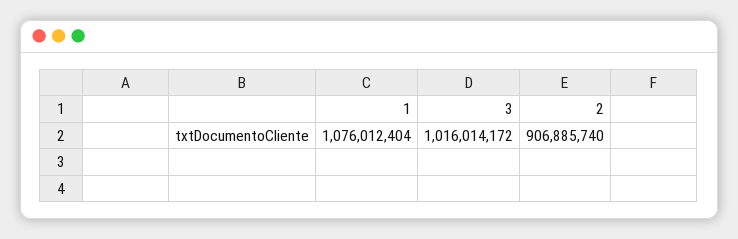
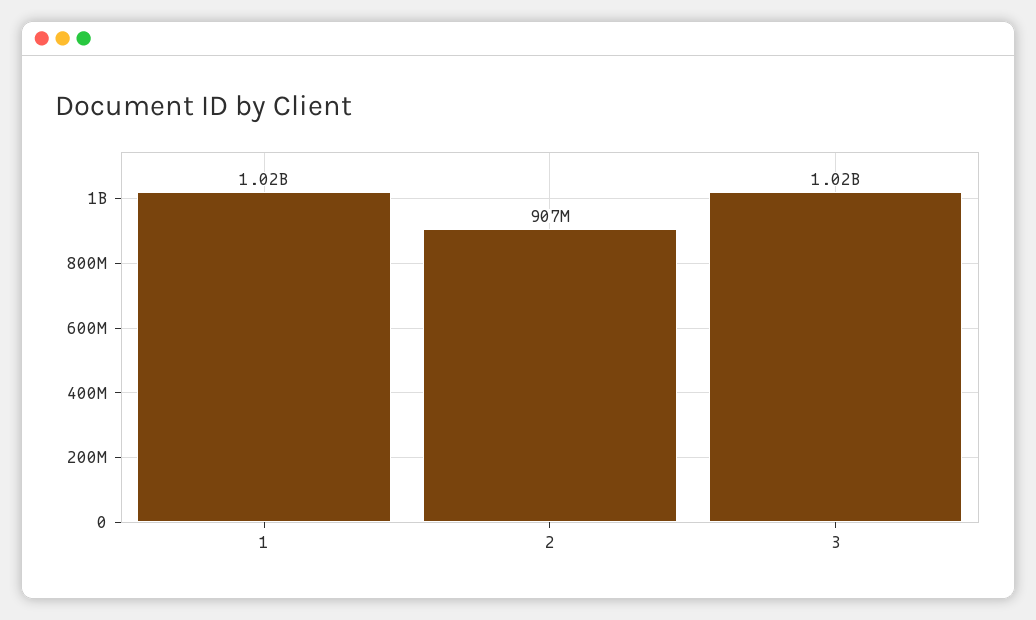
1: 1076012404 -> 1020000000

